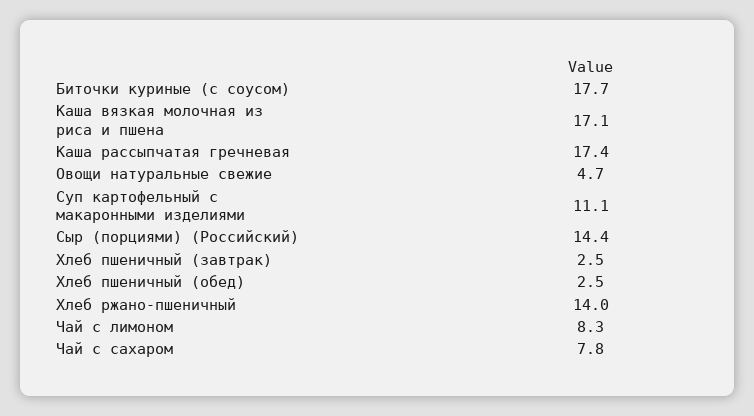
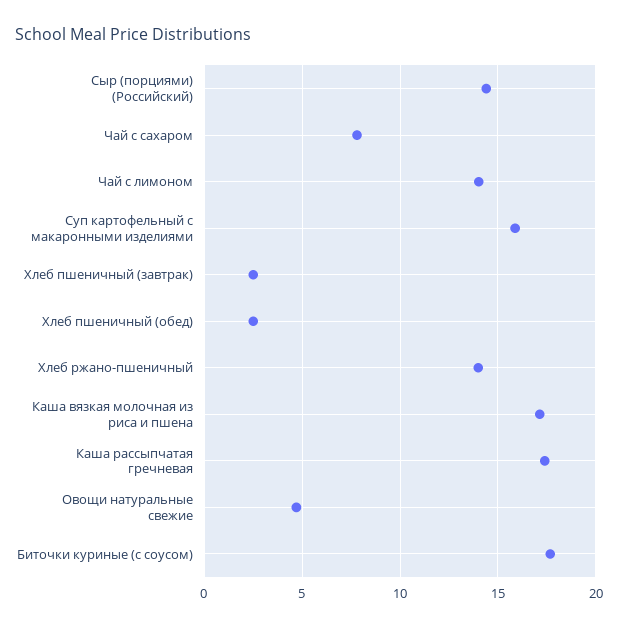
Суп картофельный с макаронными изделиями: 11.1 -> 16
Чай с лимоном: 8.3 -> 14

